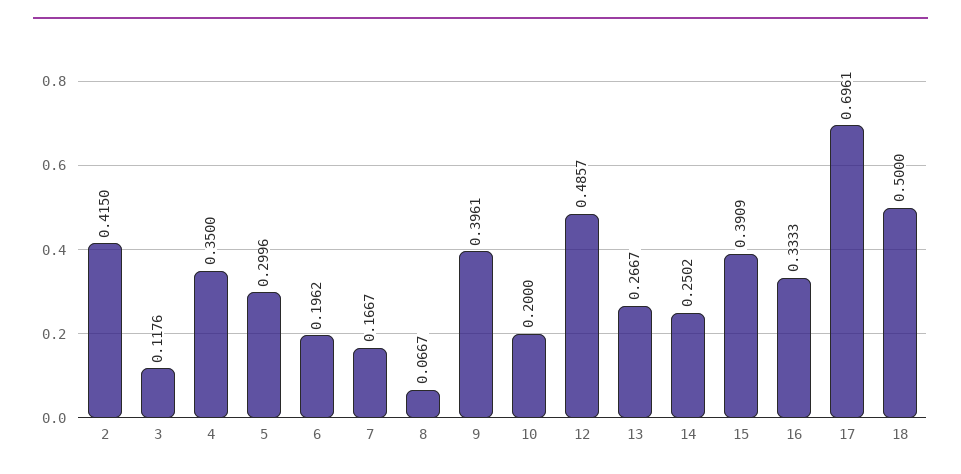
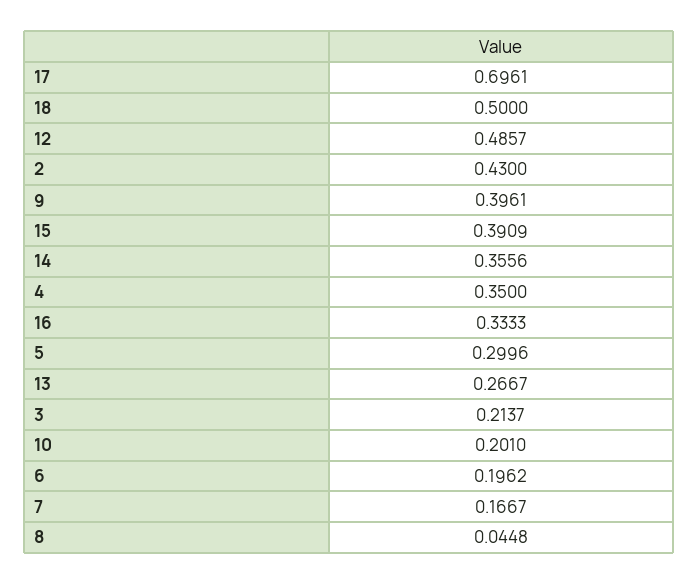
2: 0.415 -> 0.43
3: 0.1176 -> 0.2137
8: 0.0667 -> 0.0448
10: 0.2 -> 0.201
14: 0.2502 -> 0.3556

